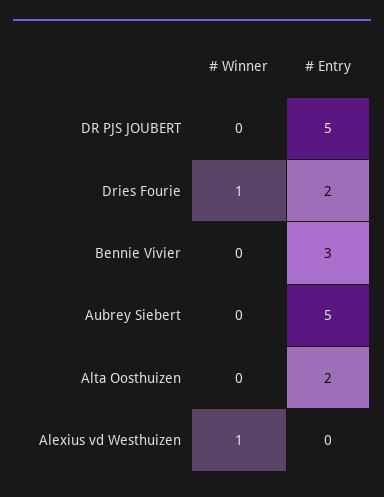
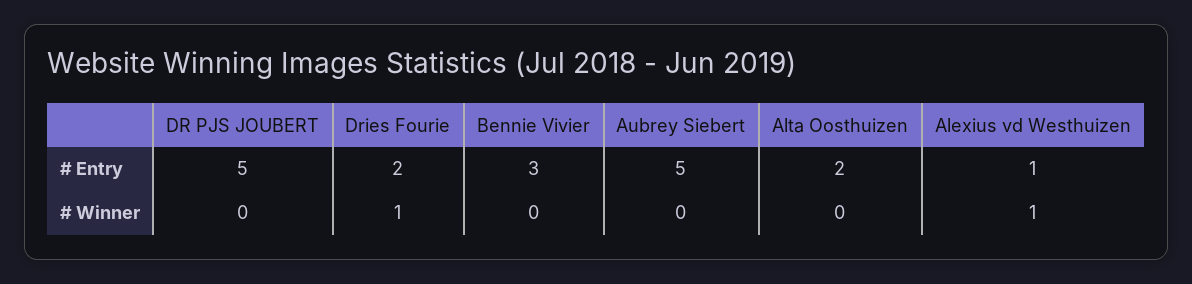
# Entry, Alexius vd Westhuizen: 0 -> 1

